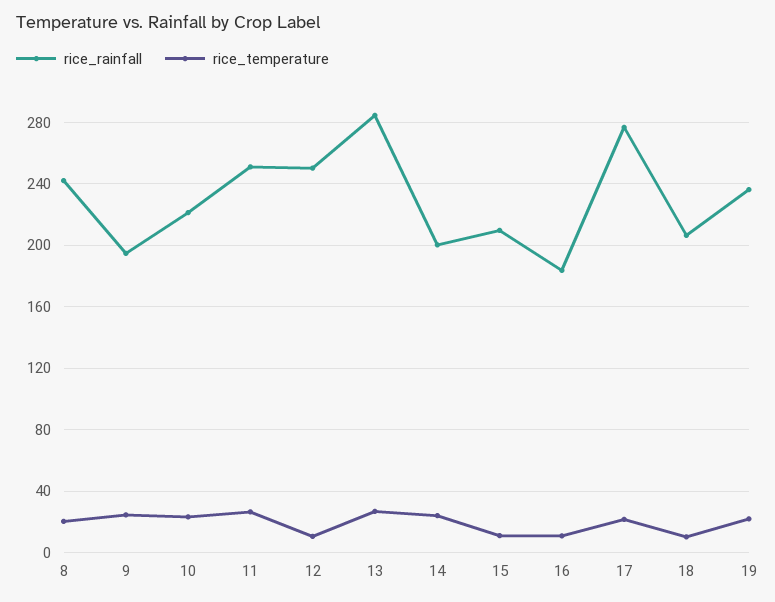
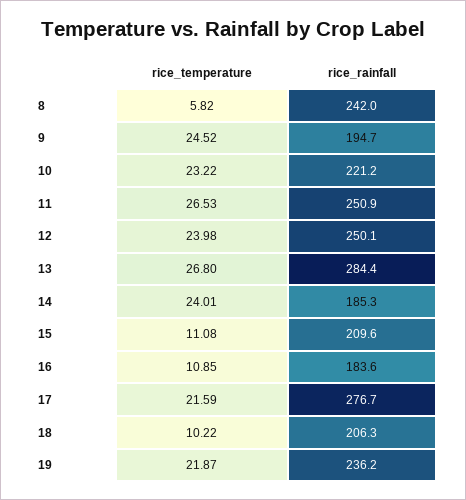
rice_temperature, 8: 20 -> 5.82
rice_temperature, 12: 10 -> 23.98
rice_rainfall, 14: 200 -> 185.3

